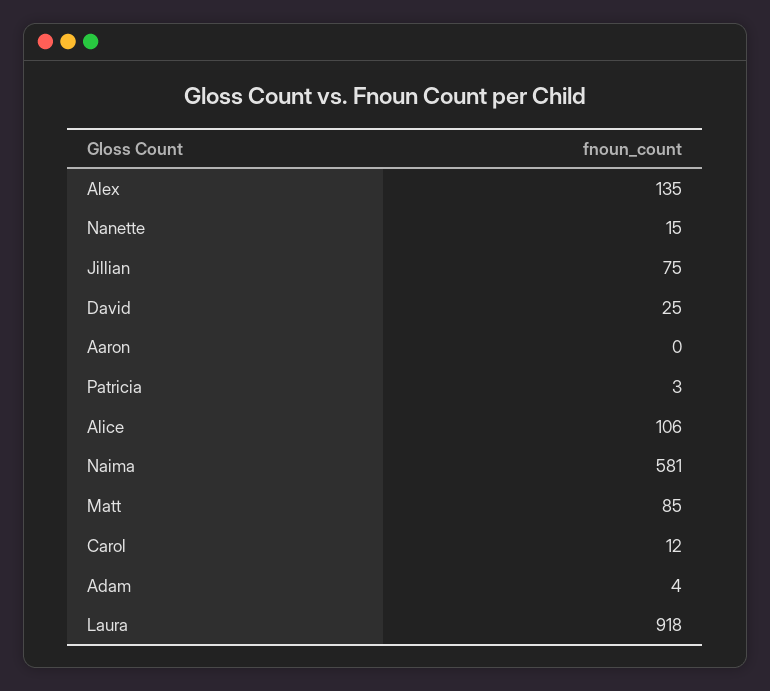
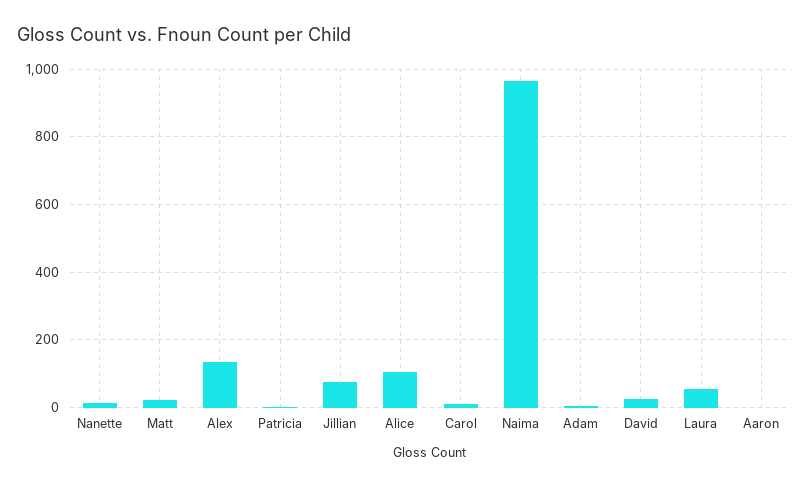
Naima: 581 -> 960
Matt: 85 -> 20
Laura: 918 -> 60

